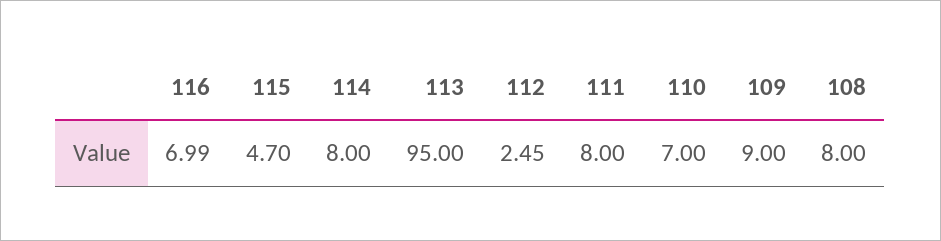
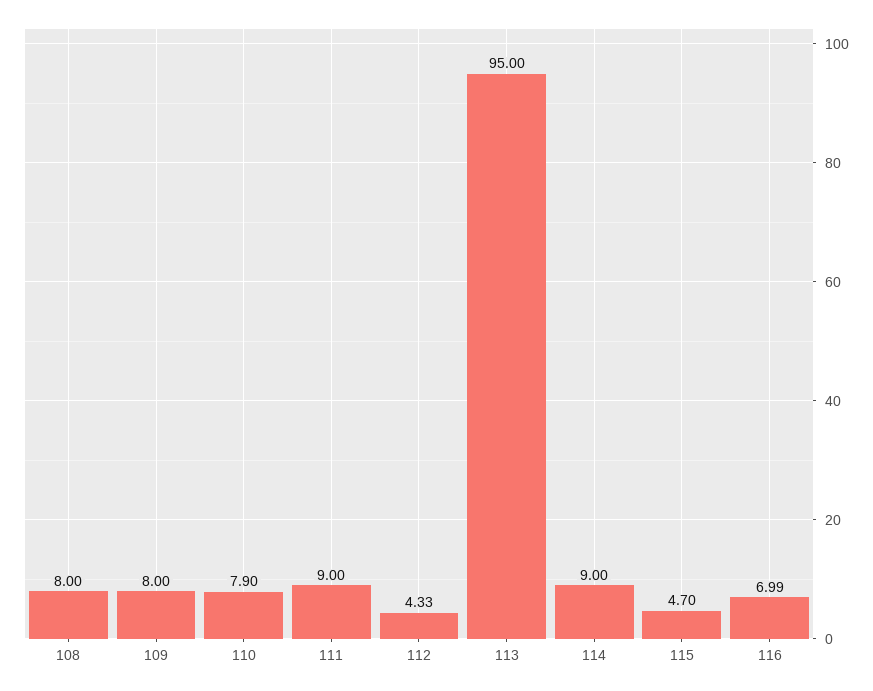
114: 8 -> 9
112: 2.45 -> 4.33
111: 8 -> 9
110: 7 -> 7.9
109: 9 -> 8

